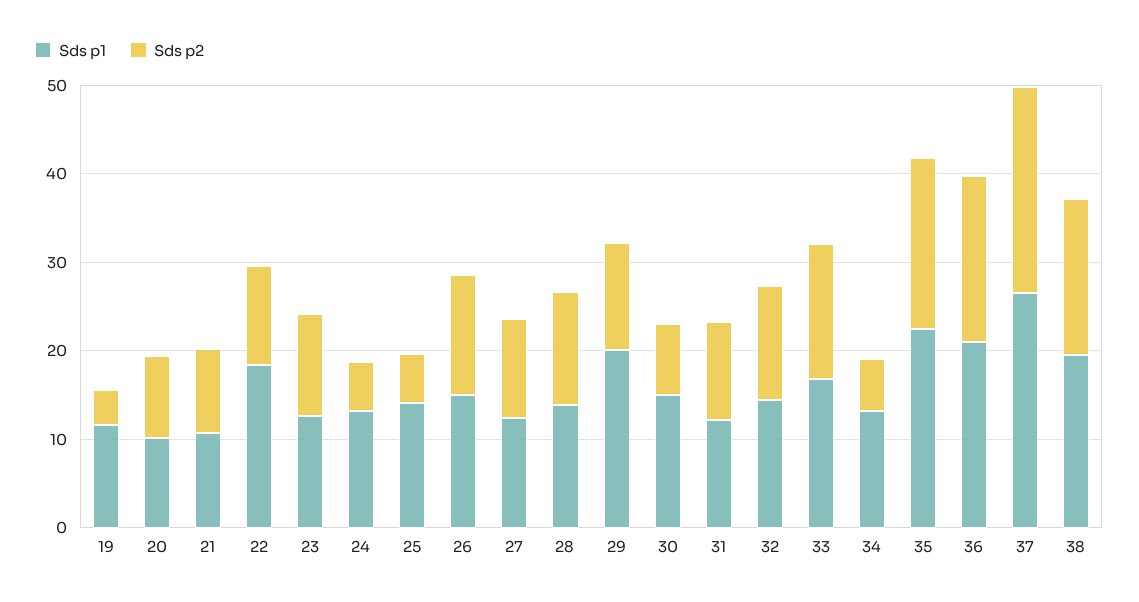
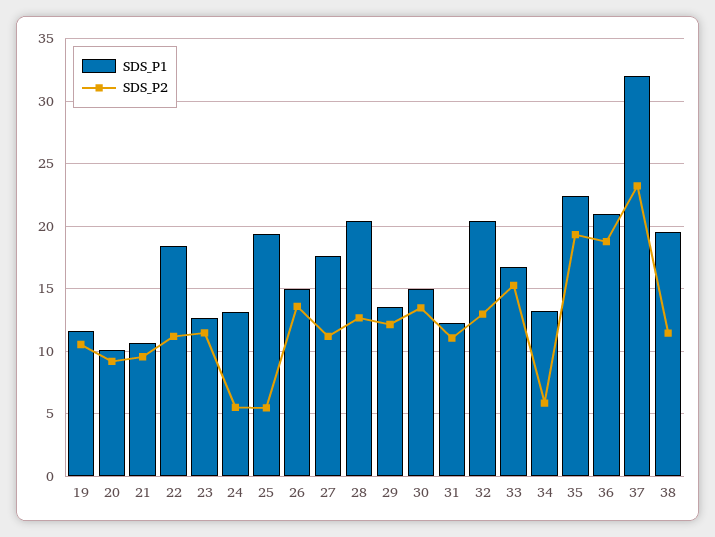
Sds p2, 19: 4 -> 10.5
Sds p1, 25: 14 -> 19.5
Sds p1, 27: 12 -> 17.5
Sds p1, 28: 14 -> 20.5
Sds p1, 29: 20 -> 13.5
Sds p2, 30: 8 -> 13.5
Sds p1, 32: 14 -> 20.5
Sds p1, 37: 26 -> 32
Sds p2, 38: 18 -> 11.5

